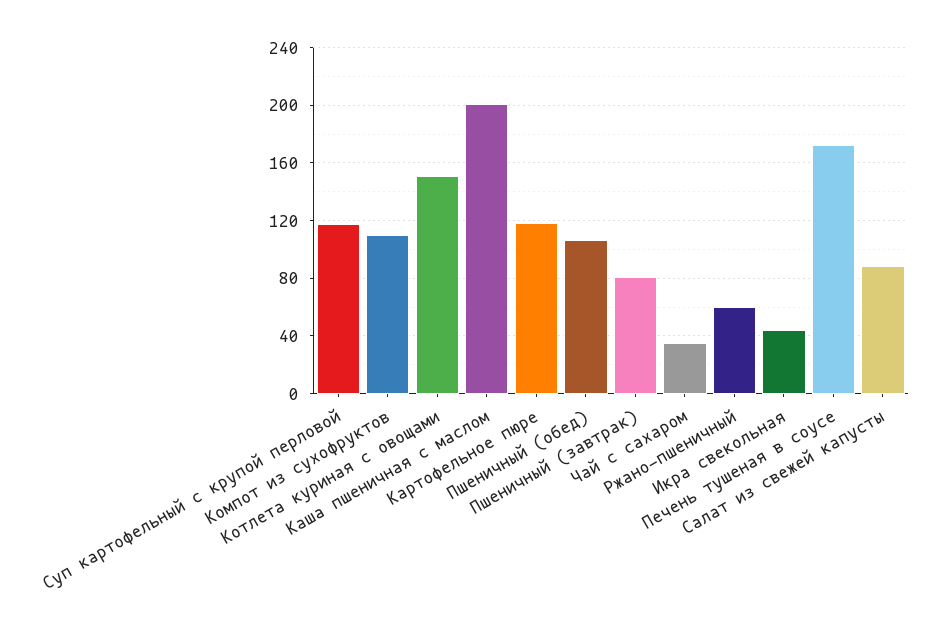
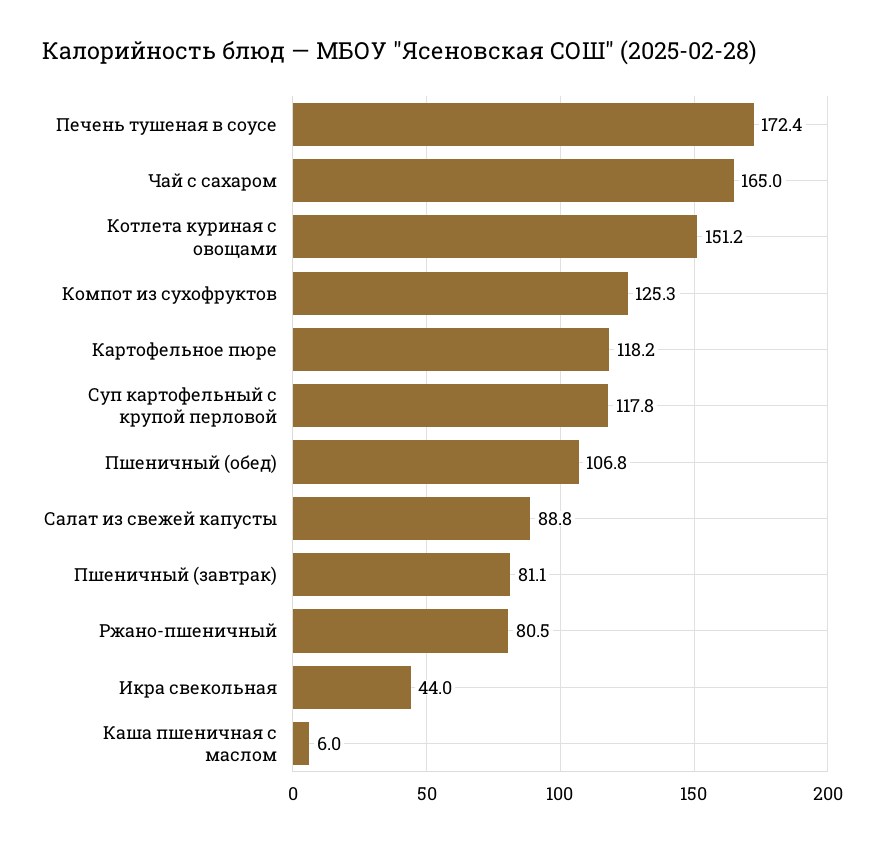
Компот из сухофруктов: 110 -> 125.3
Каша пшеничная с маслом: 200 -> 6
Чай с сахаром: 35 -> 165
Ржано-пшеничный: 60 -> 80.5

